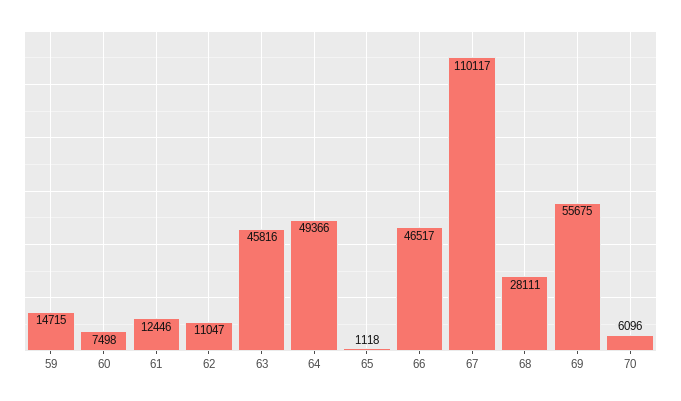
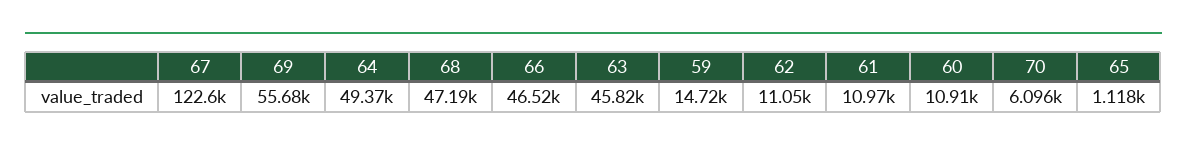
60: 7498 -> 10910
61: 12446 -> 10970
67: 110117 -> 122600
68: 28111 -> 47190

